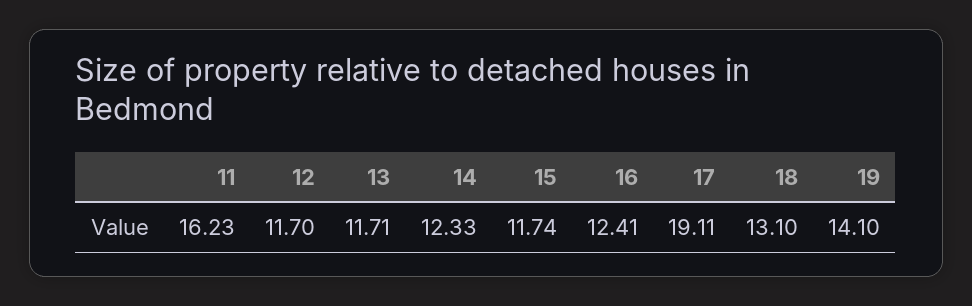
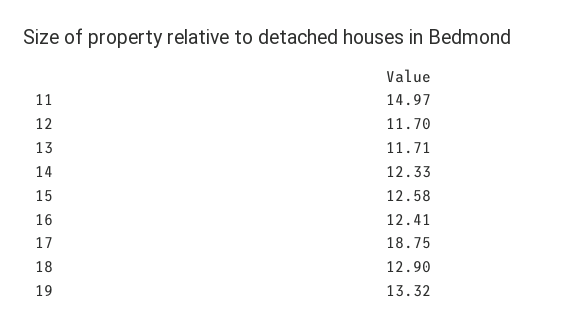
11: 16.23 -> 14.97
15: 11.74 -> 12.58
17: 19.11 -> 18.75
18: 13.1 -> 12.9
19: 14.1 -> 13.32

